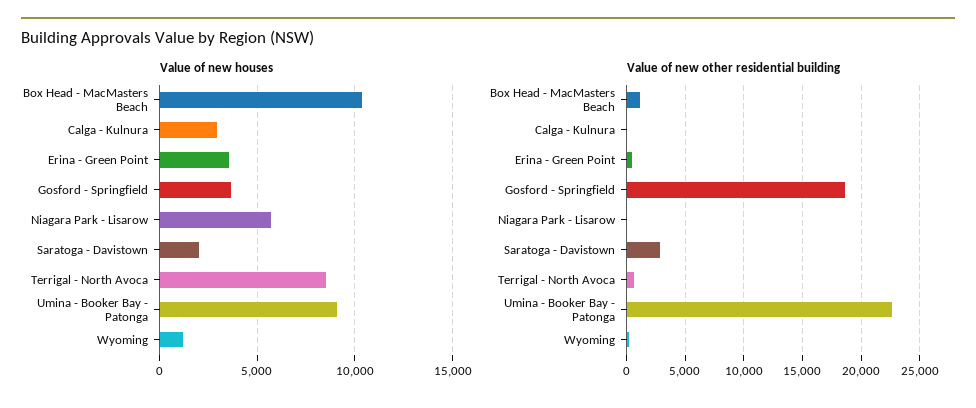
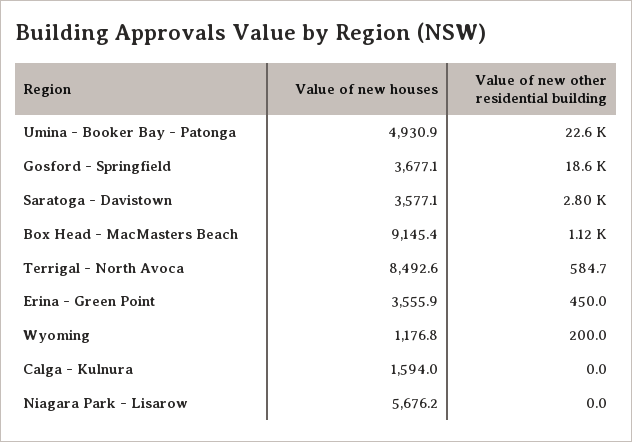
Value of new houses, Box Head - MacMasters Beach: 10500 -> 9145.4
Value of new houses, Calga - Kulnura: 3000 -> 1594
Value of new houses, Saratoga - Davistown: 2000 -> 3577.1
Value of new houses, Umina - Booker Bay - Patonga: 9000 -> 4930.9

